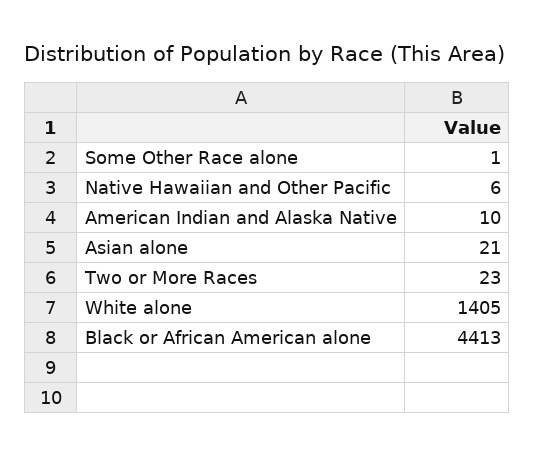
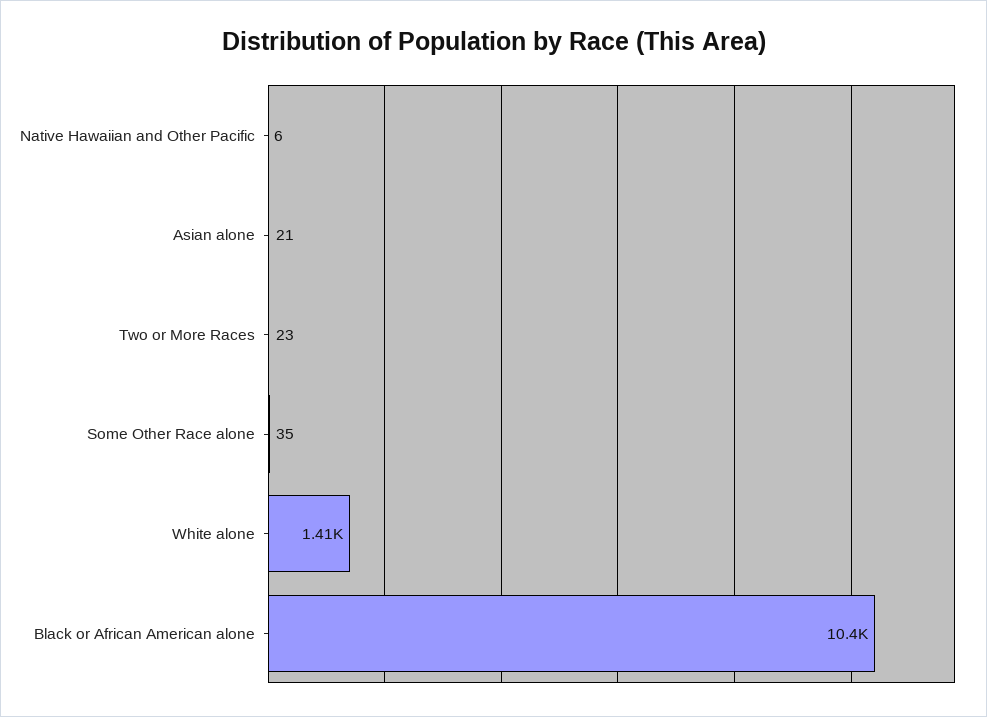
Some Other Race alone: 1 -> 35
American Indian and Alaska Native: 10 -> none
Black or African American alone: 4413 -> 10400

